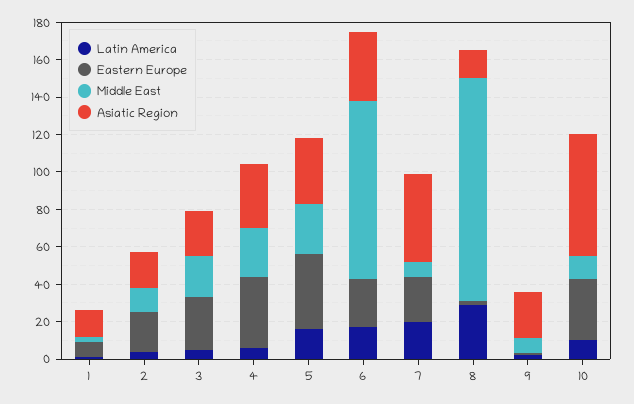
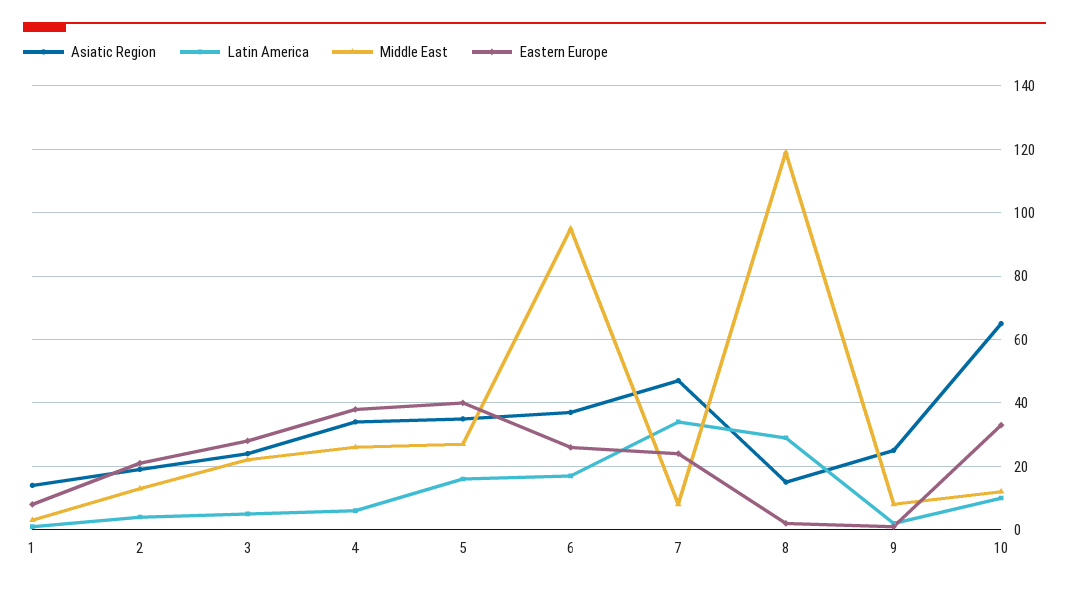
Latin America, 7: 20 -> 35

